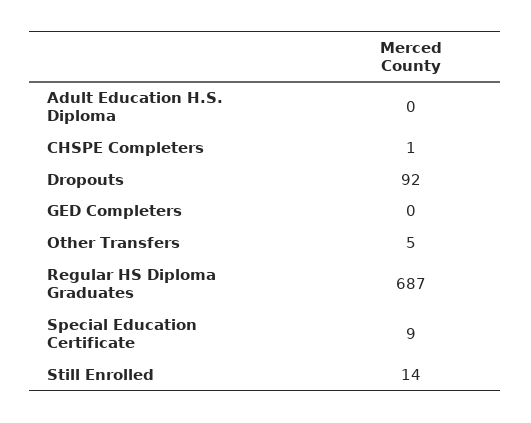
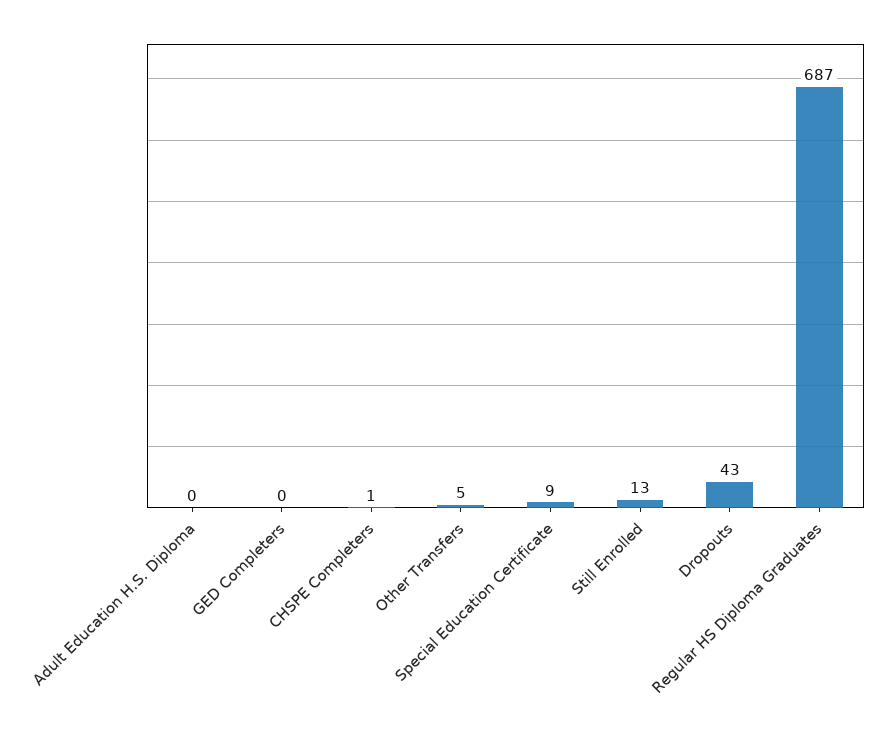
Dropouts: 92 -> 43
Still Enrolled: 14 -> 13

